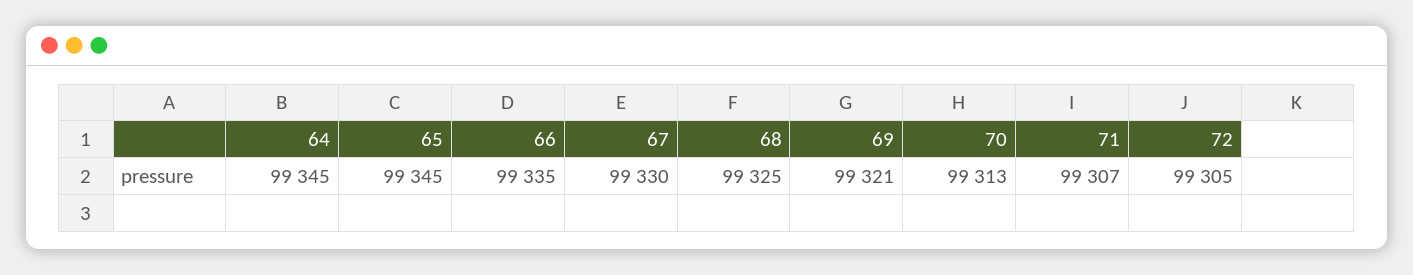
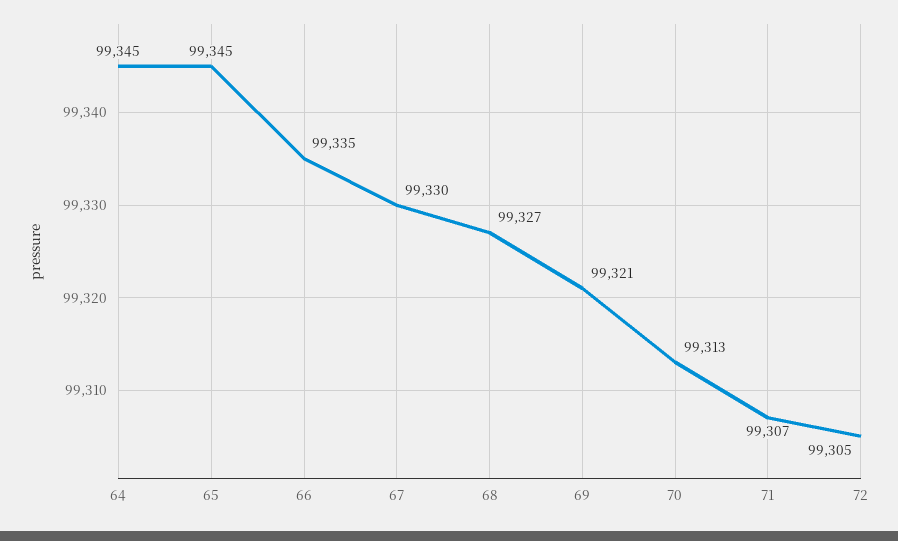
68: 99325 -> 99327

